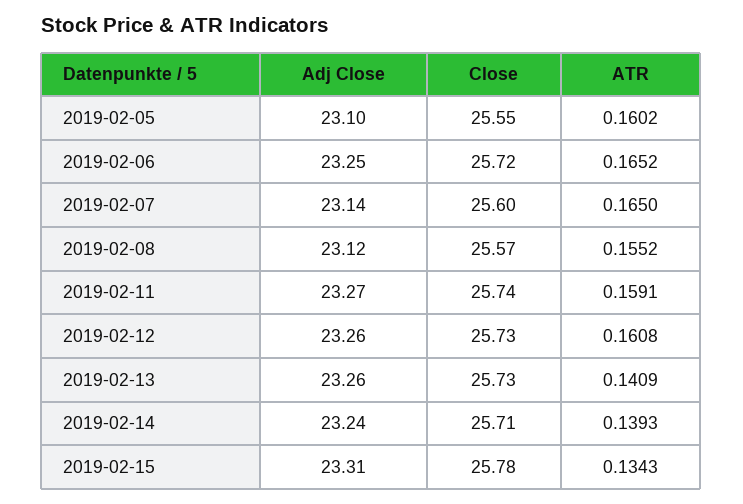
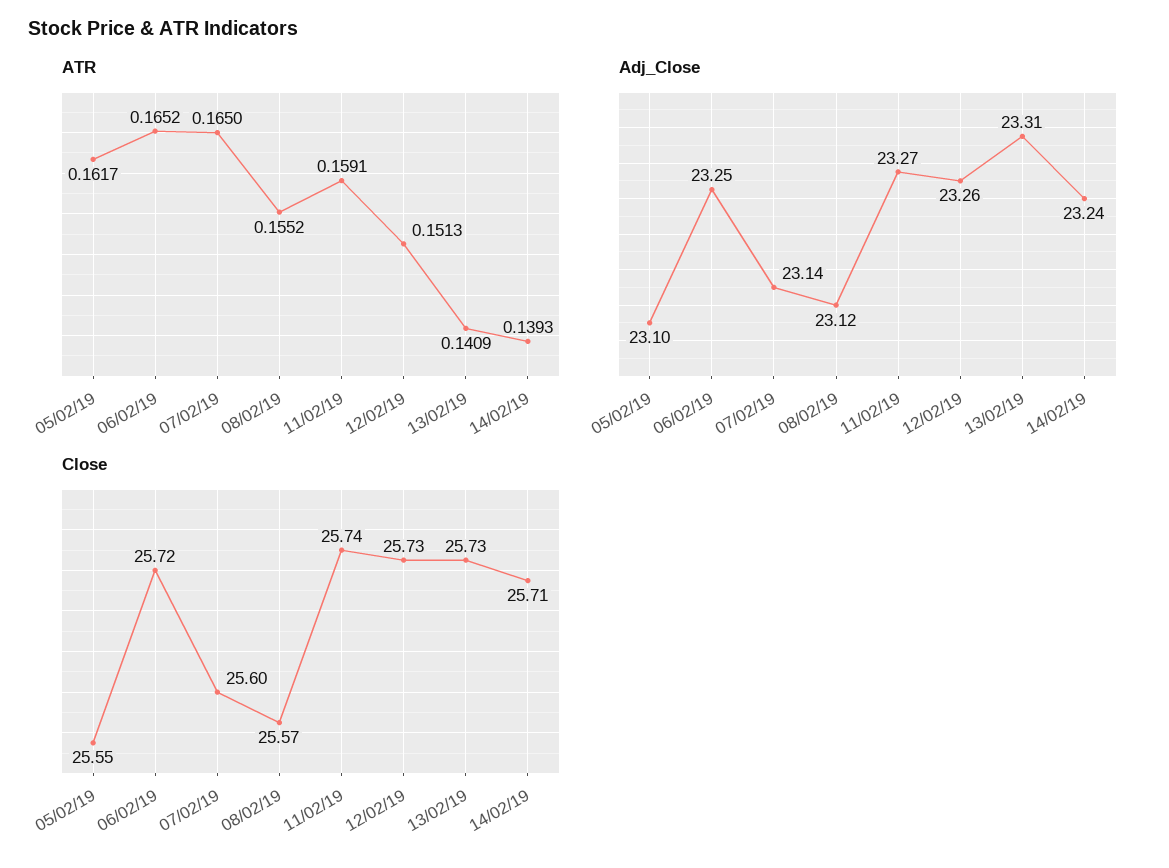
ATR, 2019-02-05: 0.1602 -> 0.1617
ATR, 2019-02-12: 0.1608 -> 0.1513
Adj Close, 2019-02-13: 23.26 -> 23.31
Adj Close, 2019-02-15: 23.31 -> none
Close, 2019-02-15: 25.78 -> none
ATR, 2019-02-15: 0.1343 -> none

